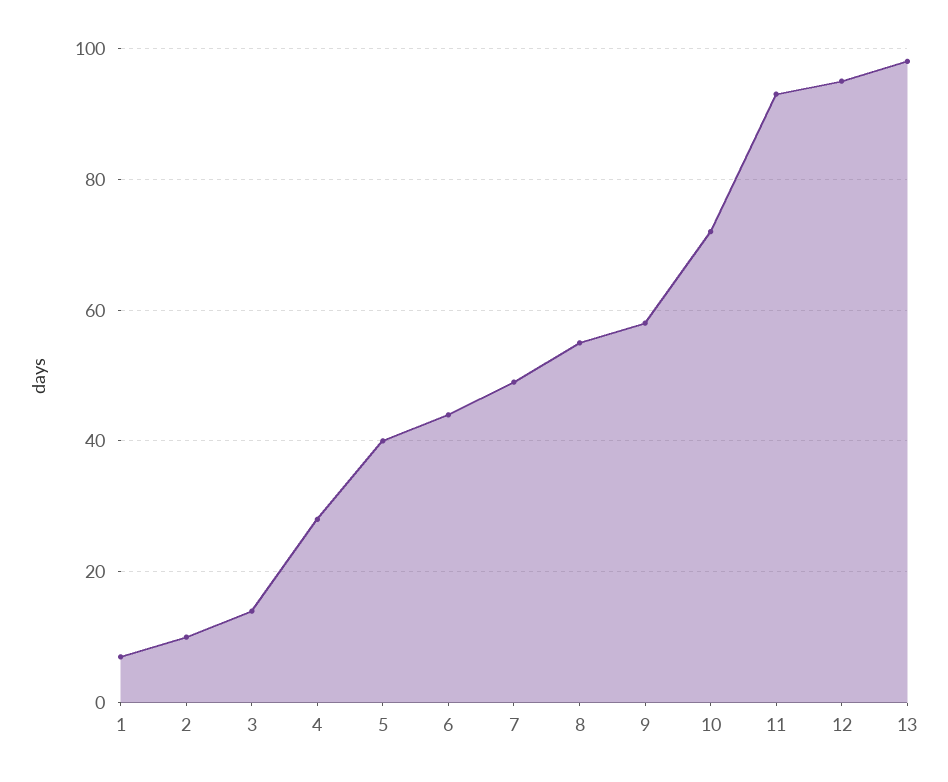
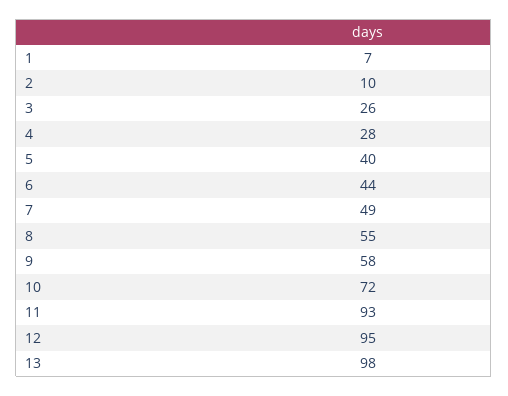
3: 15 -> 26

